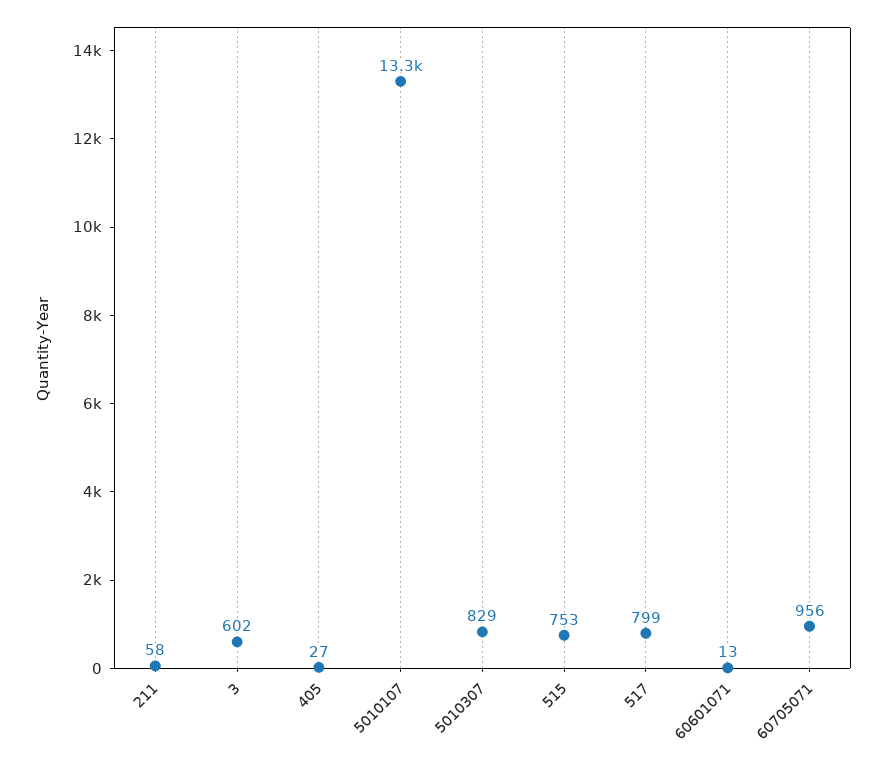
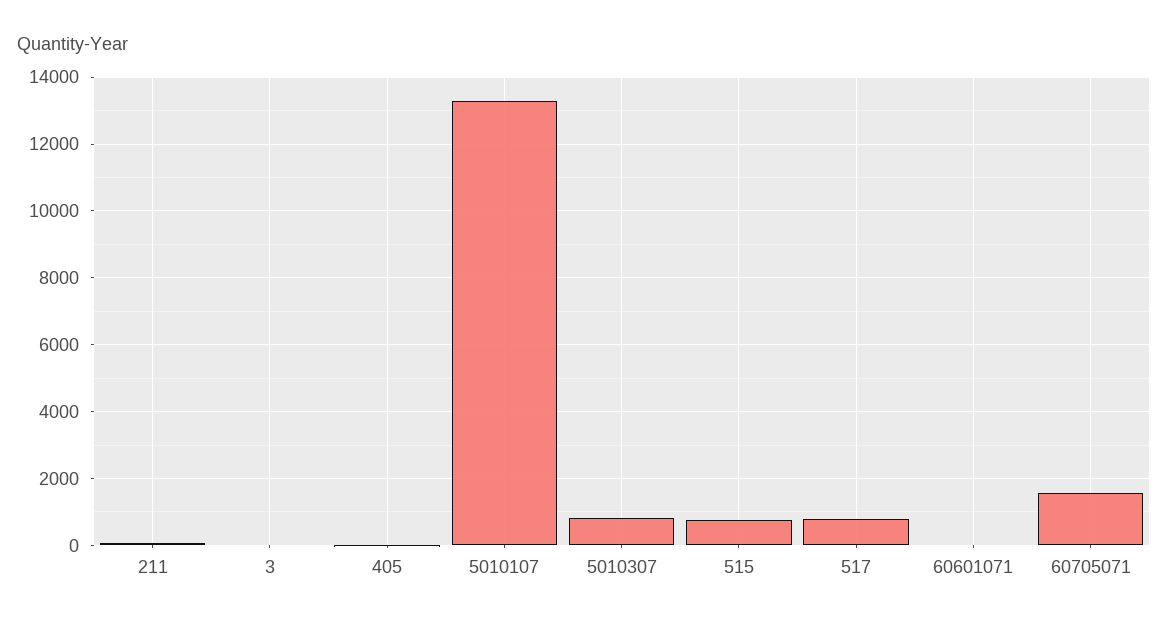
3: 602 -> 0
60705071: 956 -> 1600

